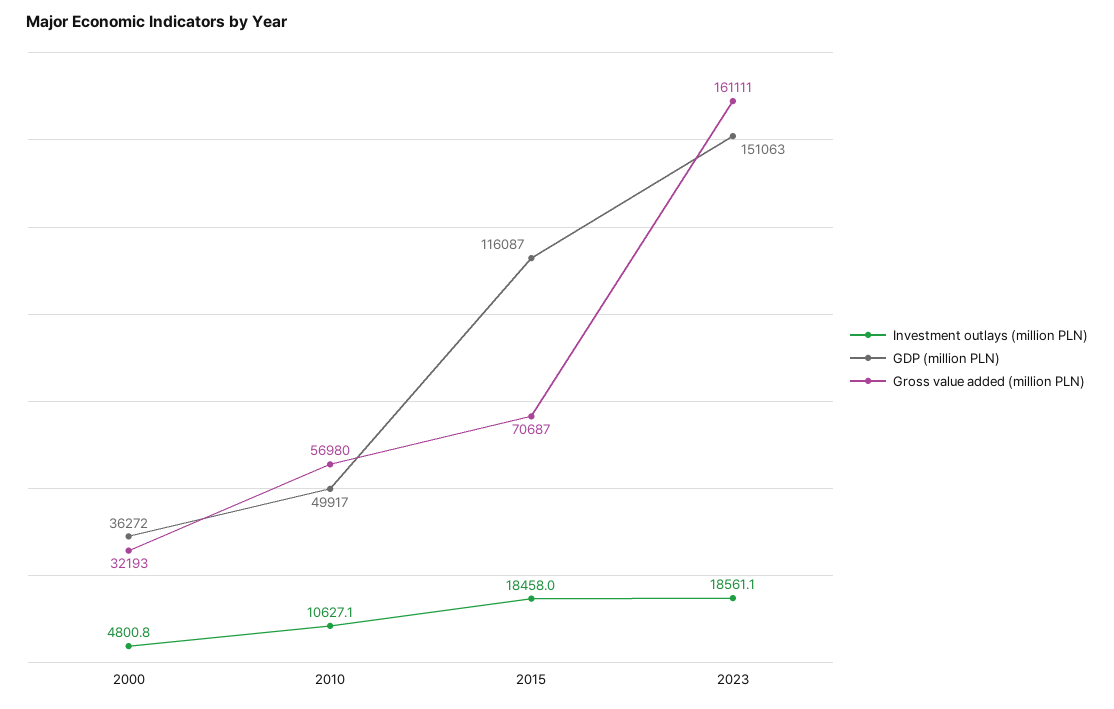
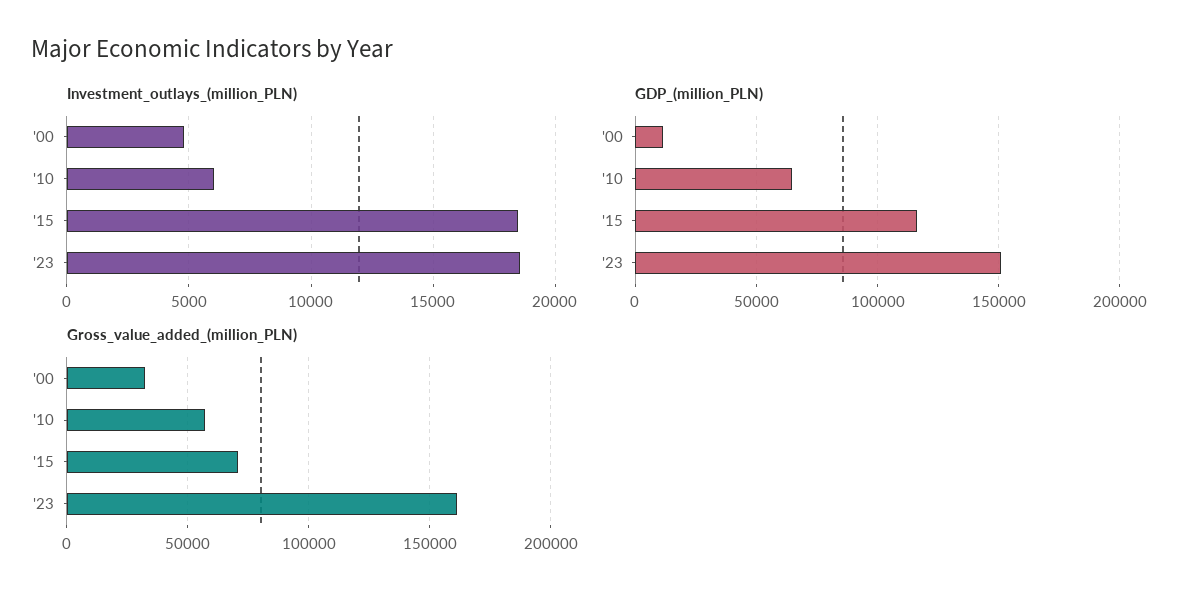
GDP (million PLN), 2000: 36272 -> 10000
Investment outlays (million PLN), 2010: 10627.1 -> 6000
GDP (million PLN), 2010: 49917 -> 65000

